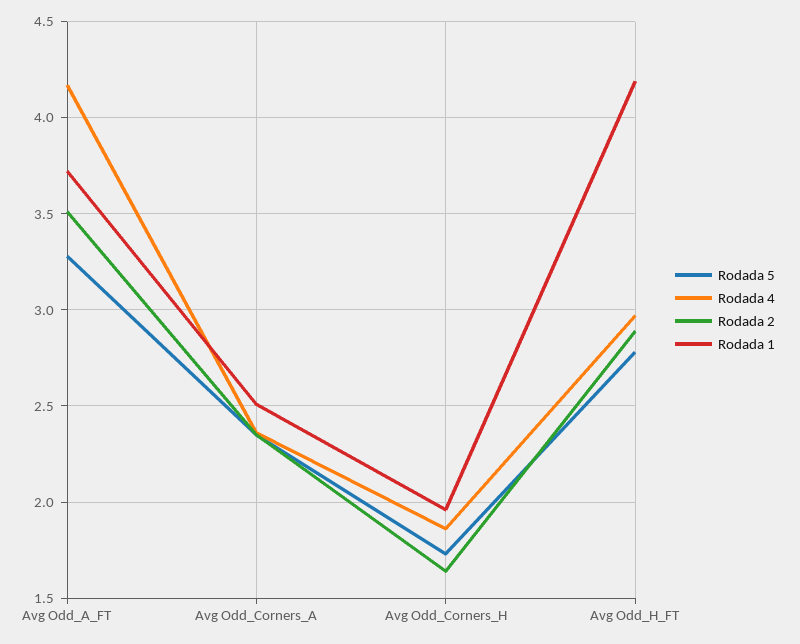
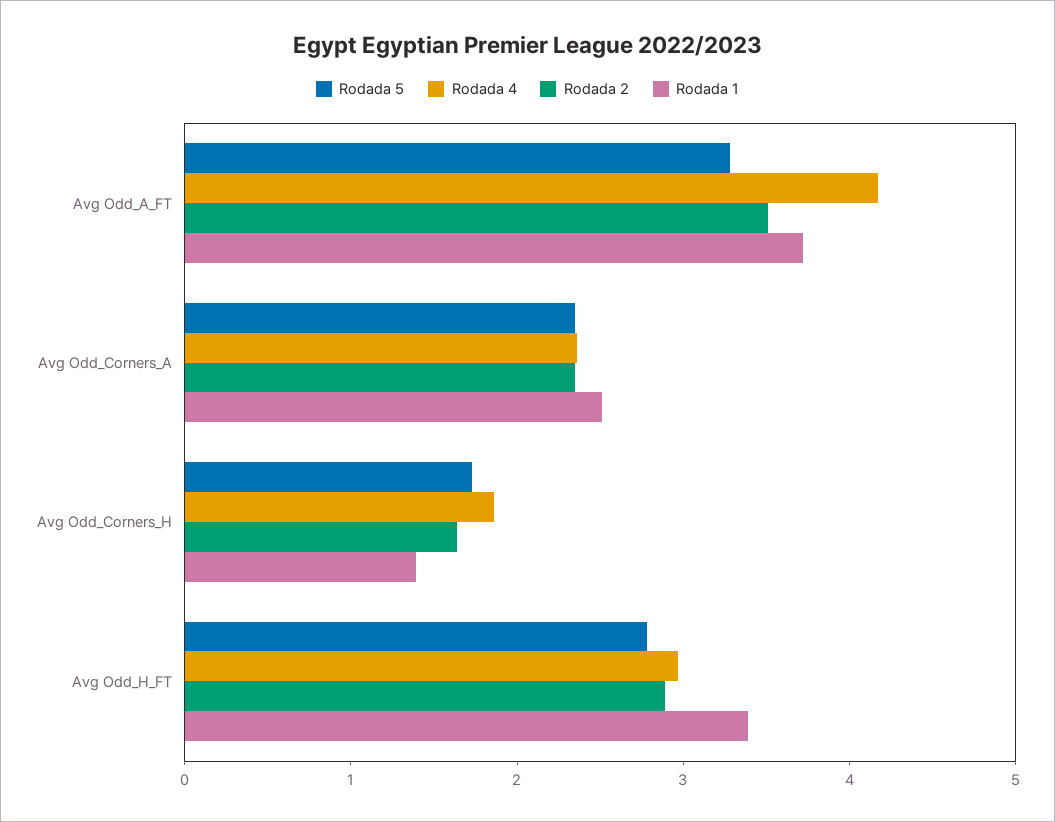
Rodada 1, Avg Odd_Corners_H: 1.95 -> 1.4
Rodada 1, Avg Odd_H_FT: 4.2 -> 3.4

